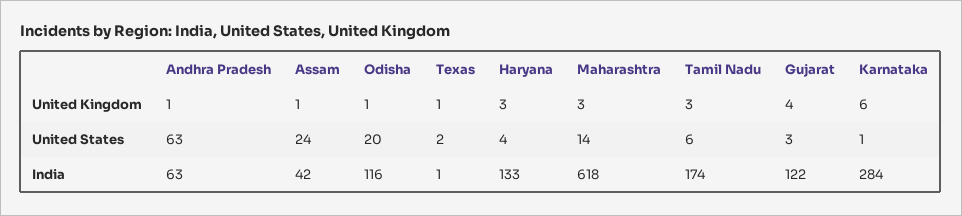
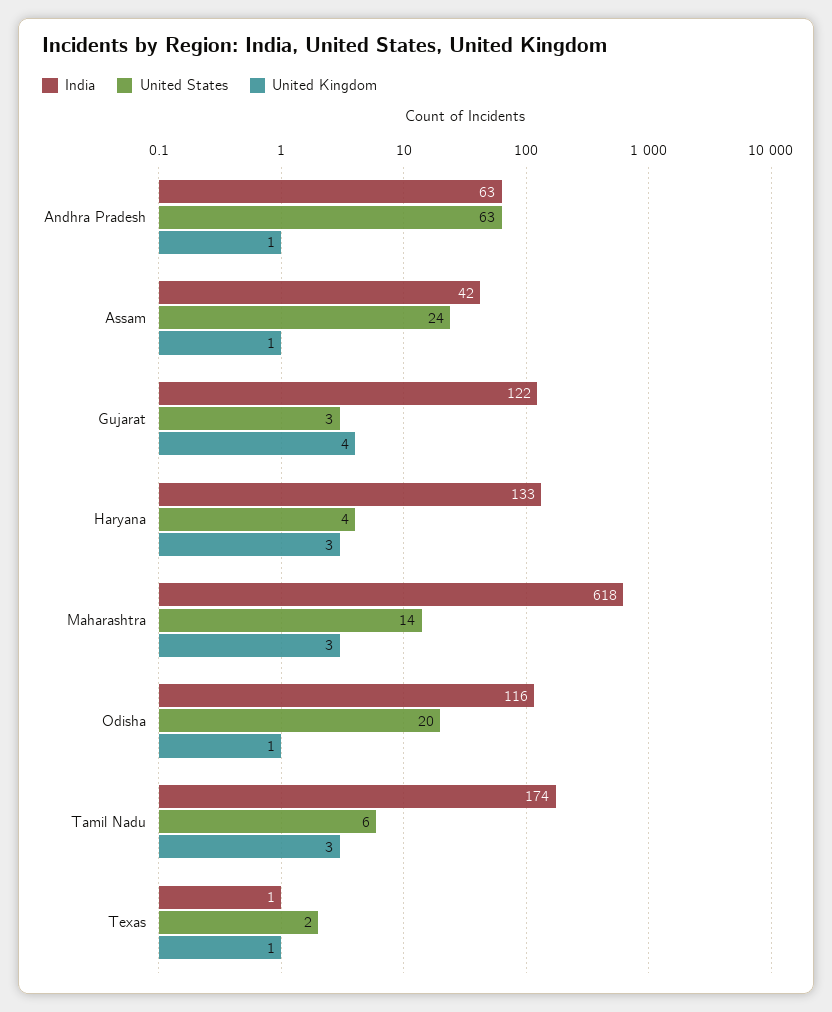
United Kingdom, Karnataka: 6 -> none
United States, Karnataka: 1 -> none
India, Karnataka: 284 -> none

